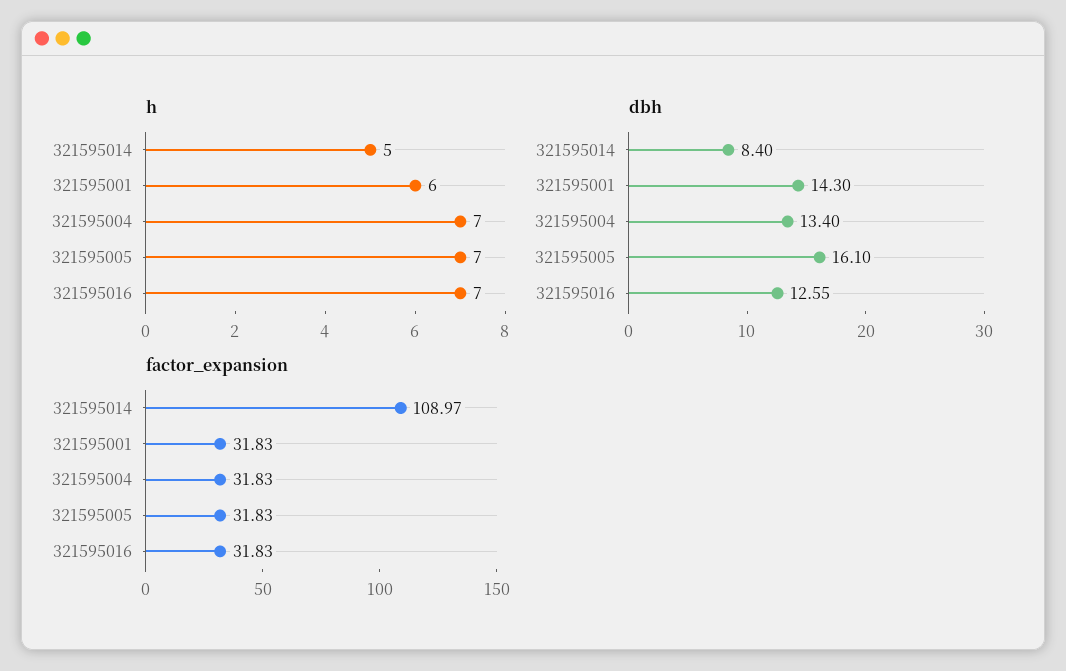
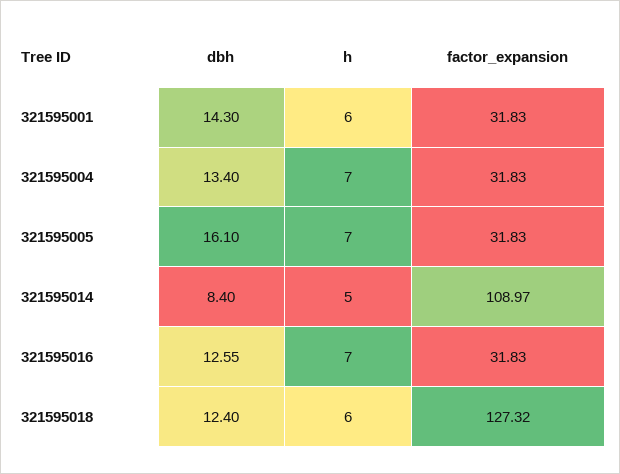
dbh, 321595018: none -> 12.4
h, 321595018: none -> 6
factor_expansion, 321595018: none -> 127.32

